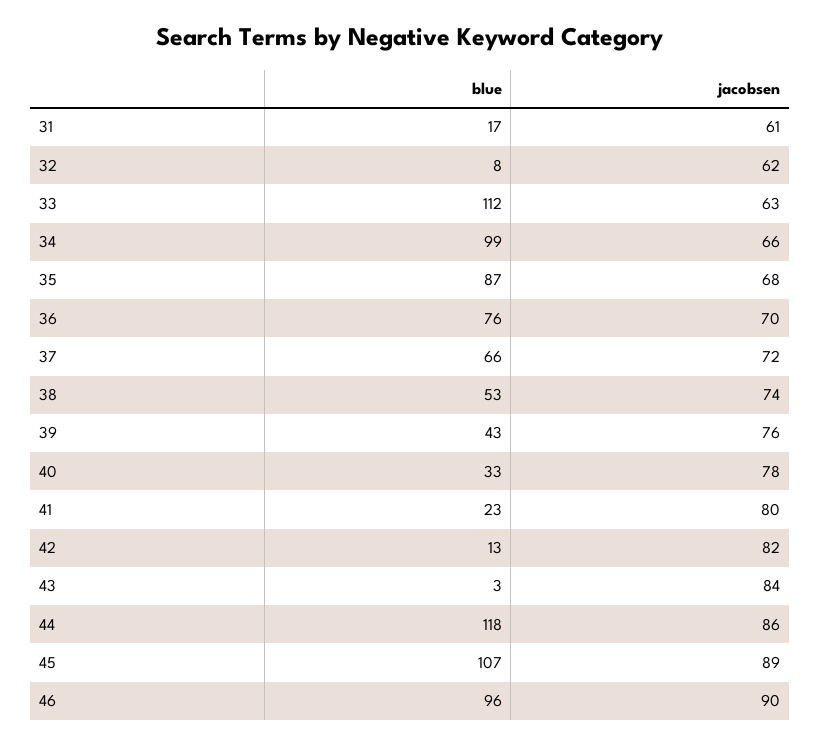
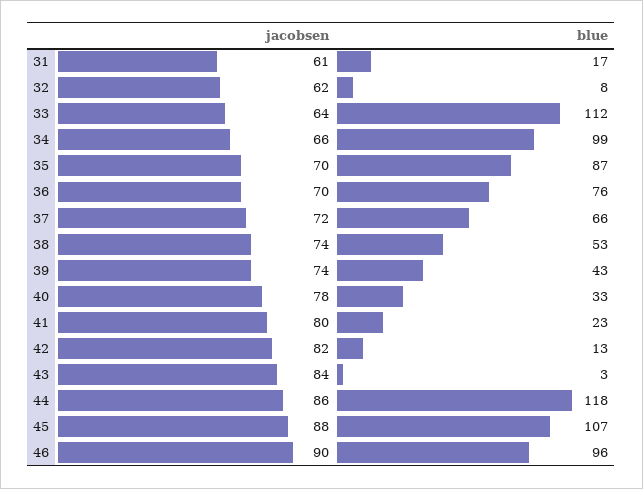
jacobsen, 33: 63 -> 64
jacobsen, 35: 68 -> 70
jacobsen, 39: 76 -> 74
jacobsen, 45: 89 -> 88

